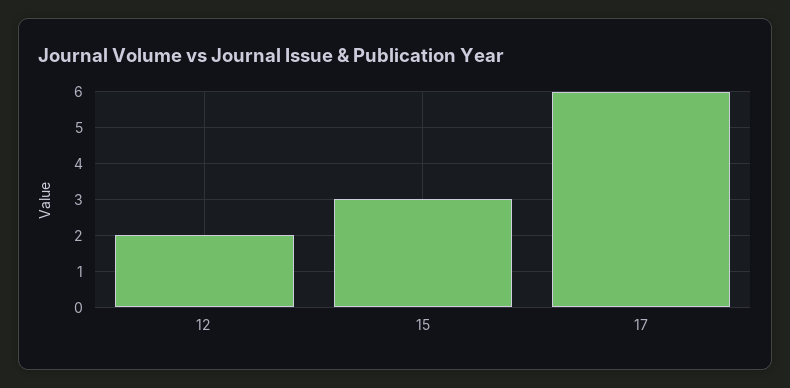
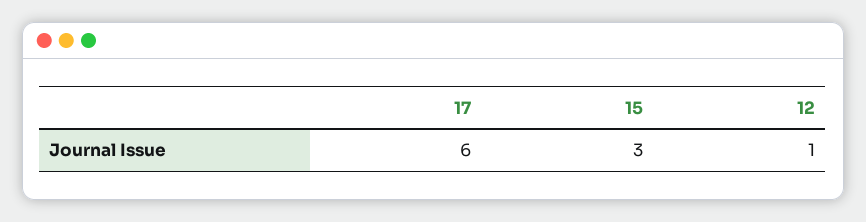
12: 2 -> 1

